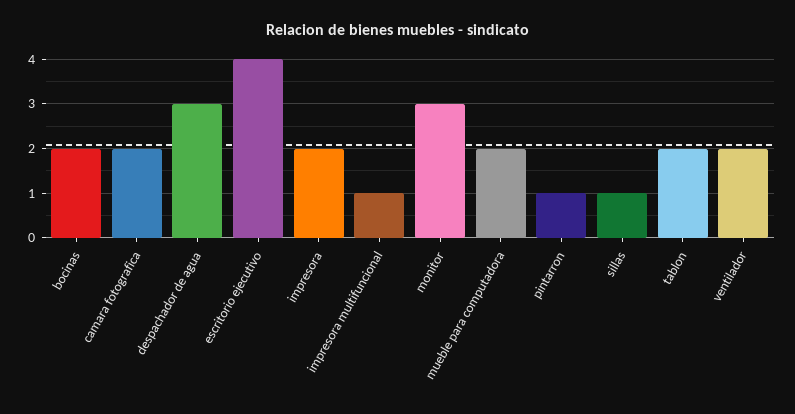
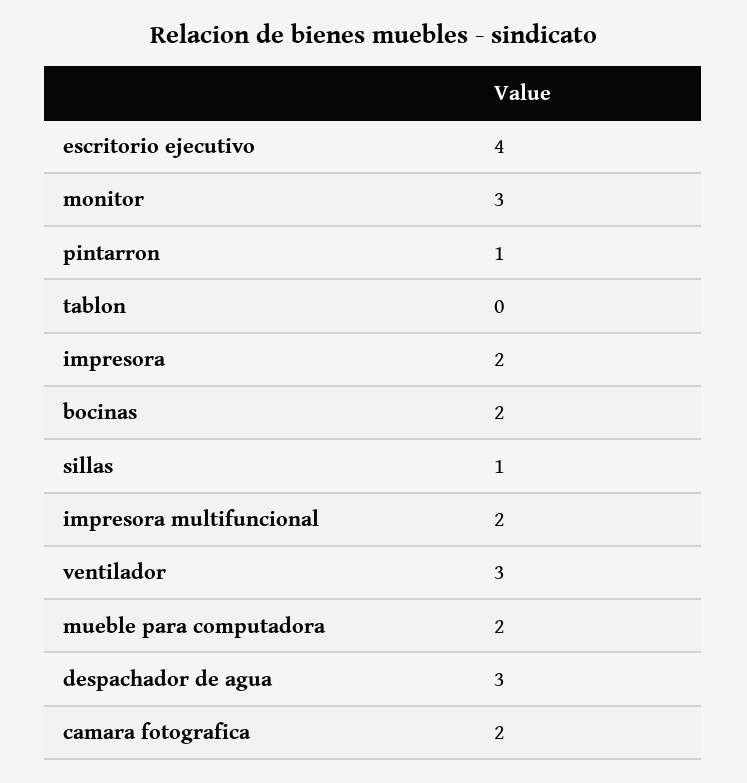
impresora multifuncional: 1 -> 2
tablon: 2 -> 0
ventilador: 2 -> 3

